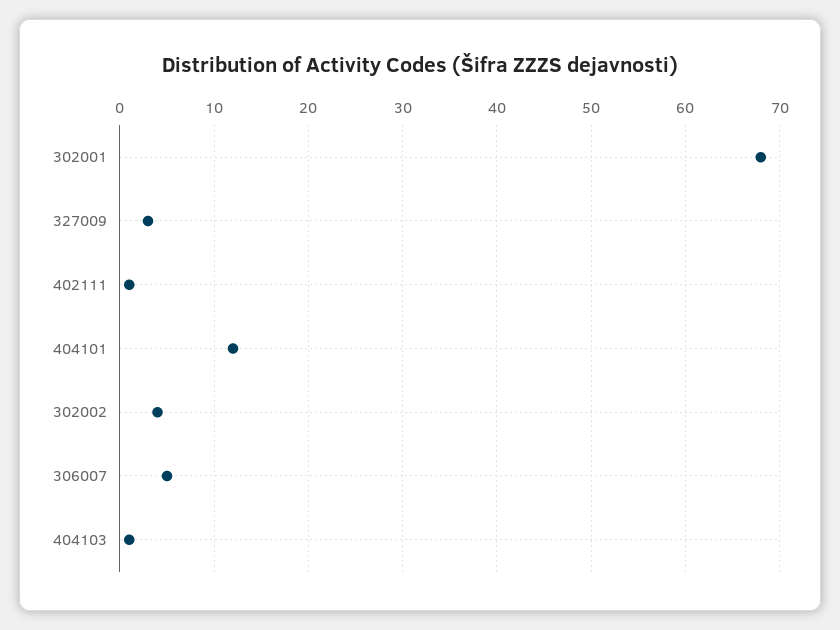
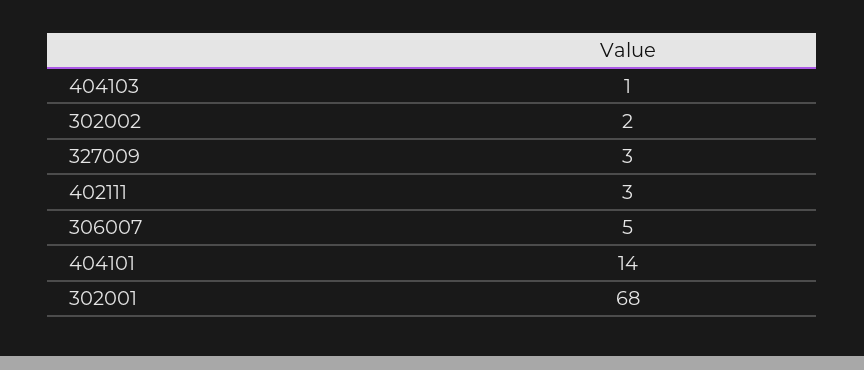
402111: 1 -> 3
404101: 12 -> 14
302002: 4 -> 2

